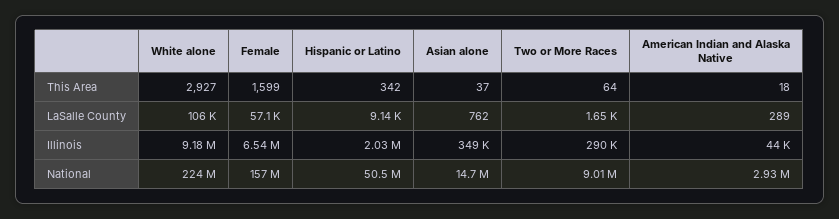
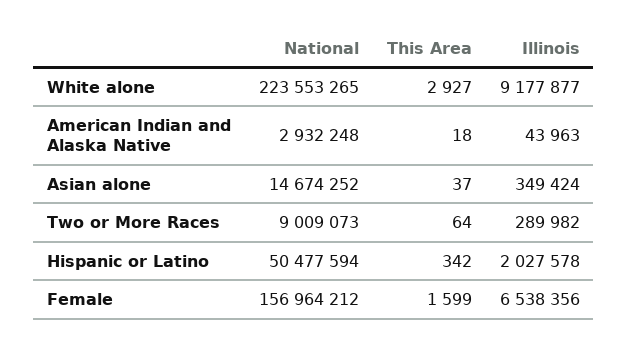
White alone, LaSalle County: 106000 -> none
Female, LaSalle County: 57100 -> none
Hispanic or Latino, LaSalle County: 9140 -> none
Asian alone, LaSalle County: 762 -> none
Two or More Races, LaSalle County: 1650 -> none
American Indian and Alaska Native, LaSalle County: 289 -> none

